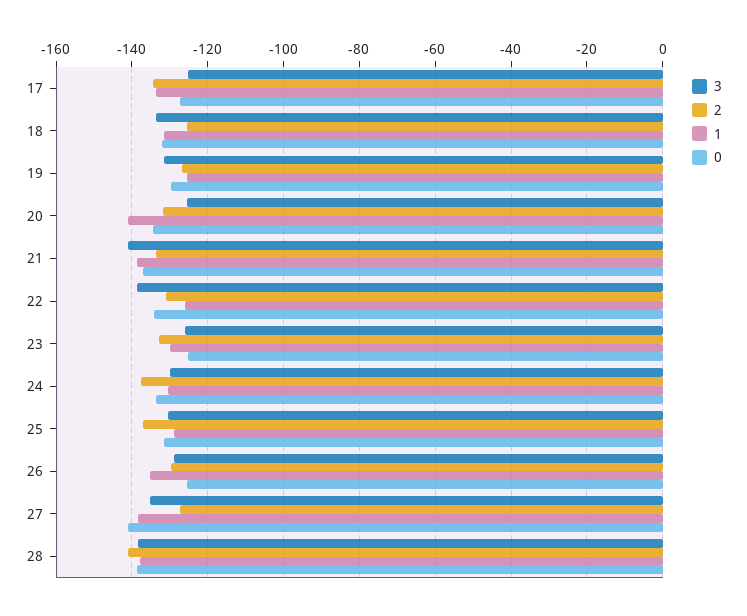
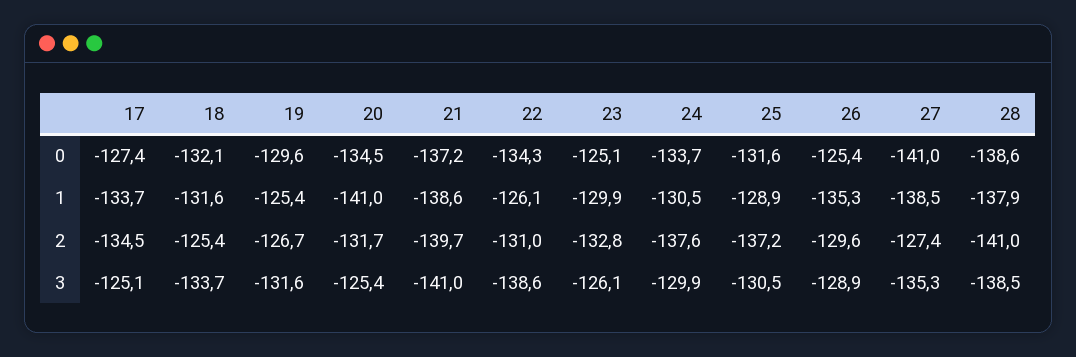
2, 21: -134 -> -139.7

